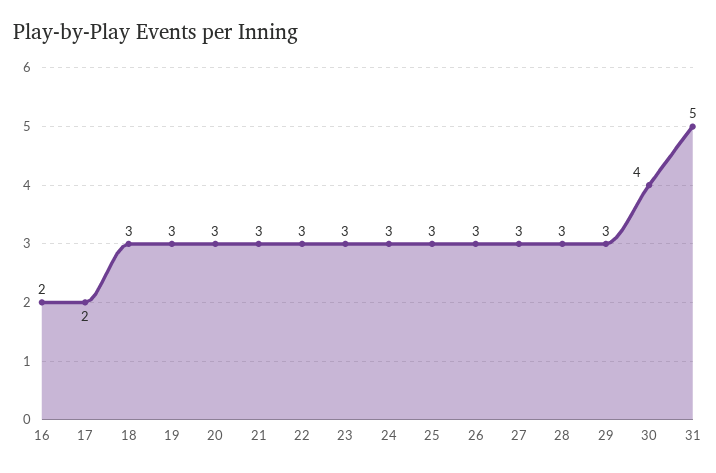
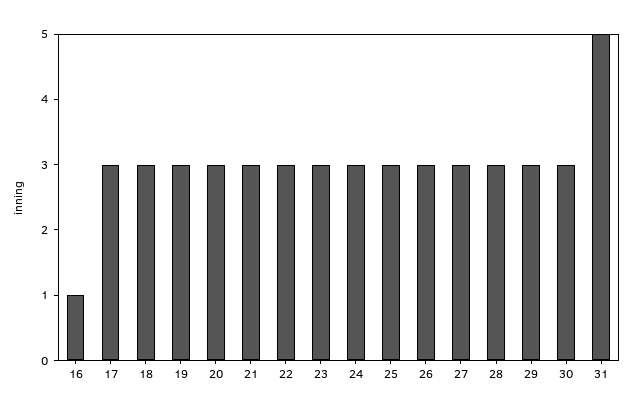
16: 2 -> 1
17: 2 -> 3
30: 4 -> 3

